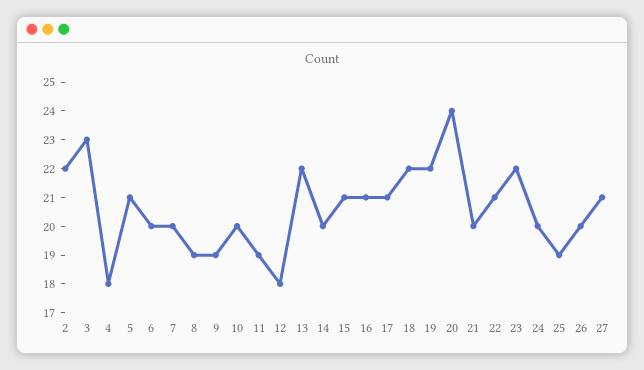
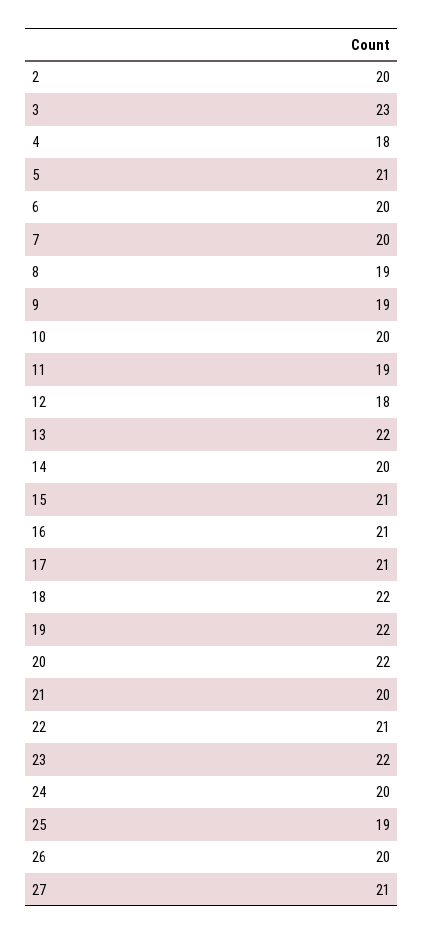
2: 22 -> 20
20: 24 -> 22

